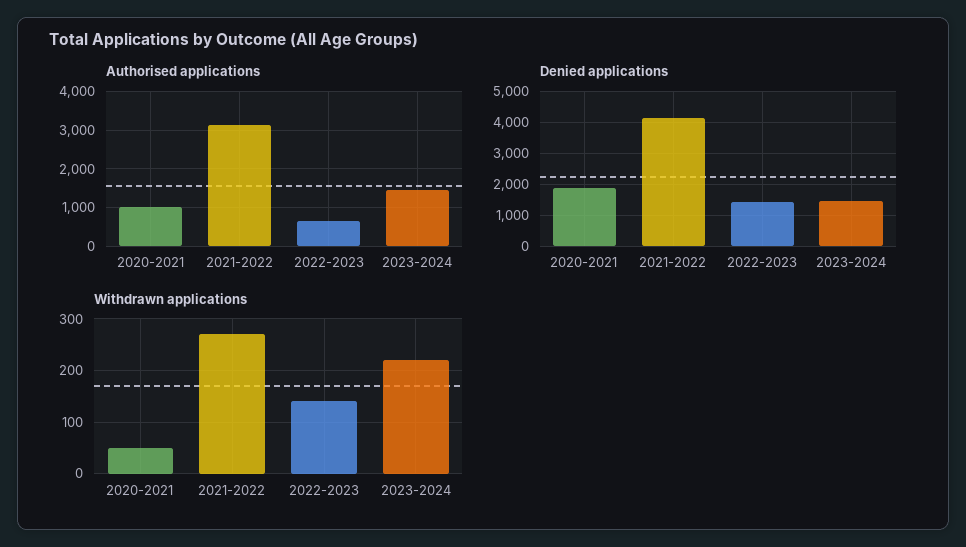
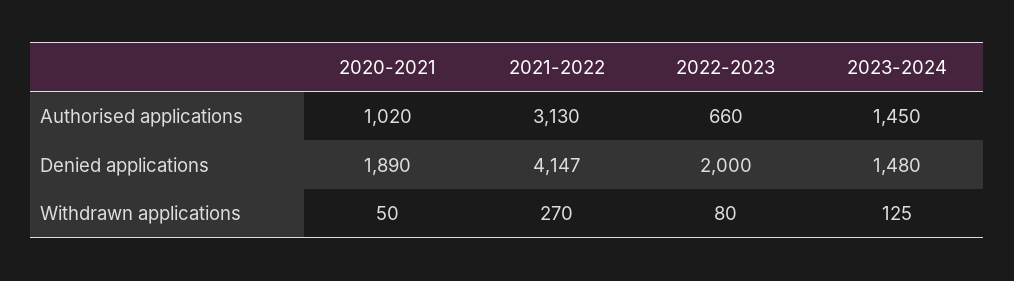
Denied applications, 2022-2023: 1400 -> 2000
Withdrawn applications, 2022-2023: 140 -> 80
Withdrawn applications, 2023-2024: 220 -> 125

